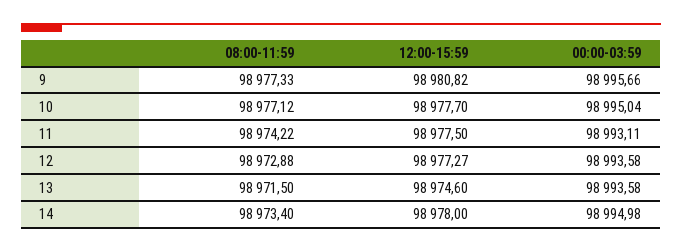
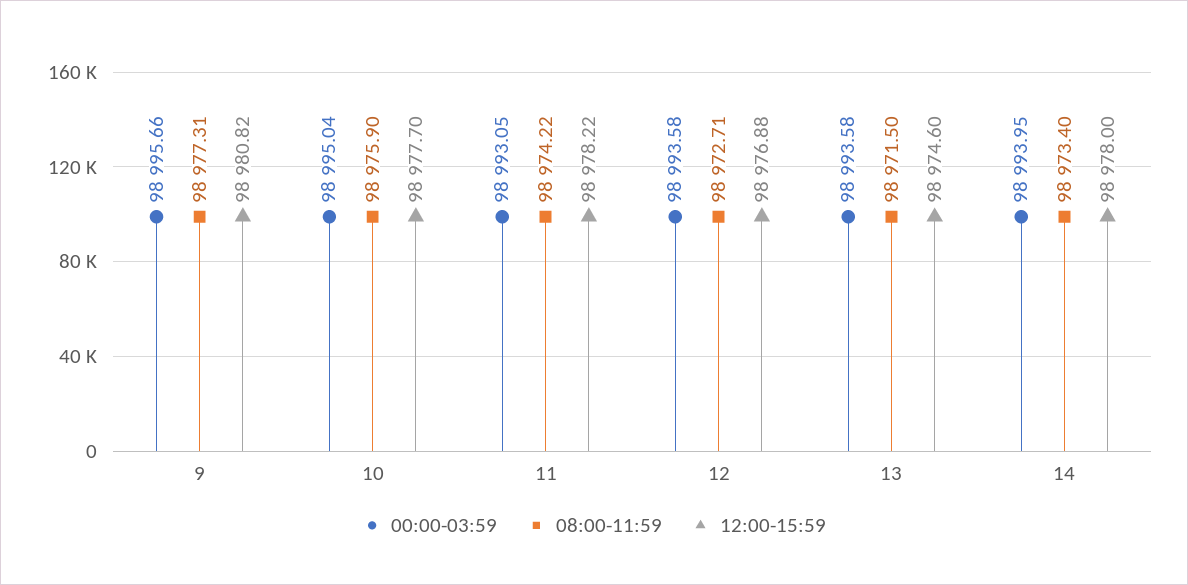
08:00-11:59, 9: 98977.33 -> 98977.31
08:00-11:59, 10: 98977.12 -> 98975.9
12:00-15:59, 11: 98977.5 -> 98978.22
00:00-03:59, 11: 98993.11 -> 98993.05
08:00-11:59, 12: 98972.88 -> 98972.71
12:00-15:59, 12: 98977.27 -> 98976.88
00:00-03:59, 14: 98994.98 -> 98993.95

